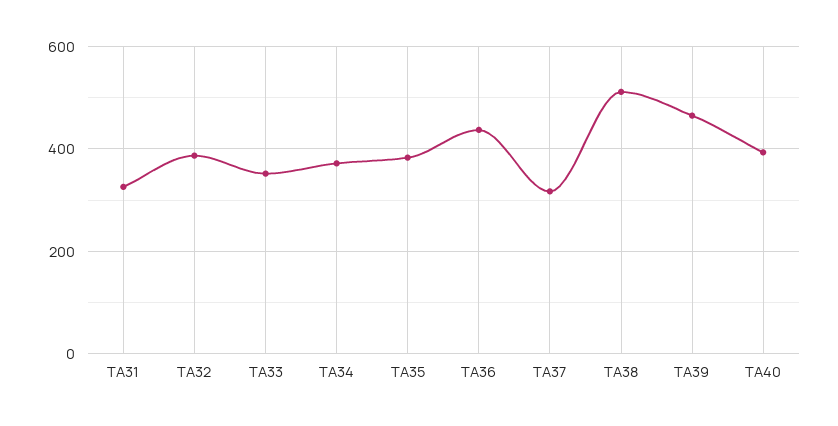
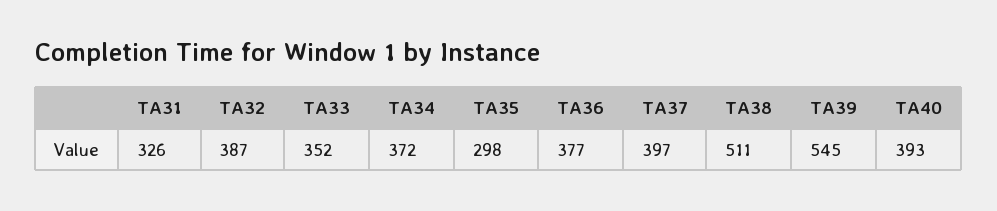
TA35: 380 -> 298
TA36: 440 -> 377
TA37: 320 -> 397
TA39: 460 -> 545

